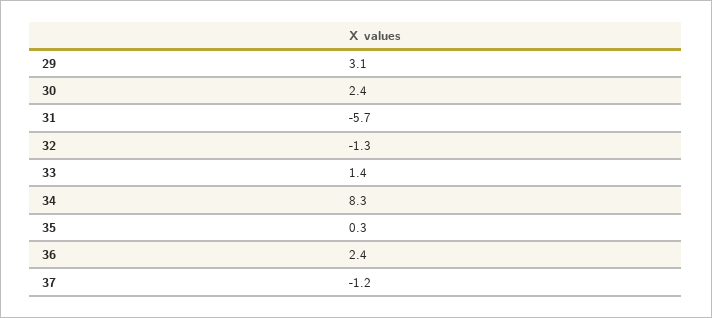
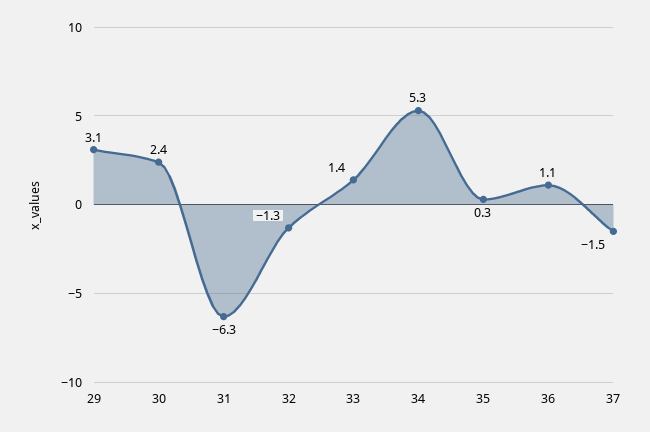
31: -5.7 -> -6.3
34: 8.3 -> 5.3
36: 2.4 -> 1.1
37: -1.2 -> -1.5

